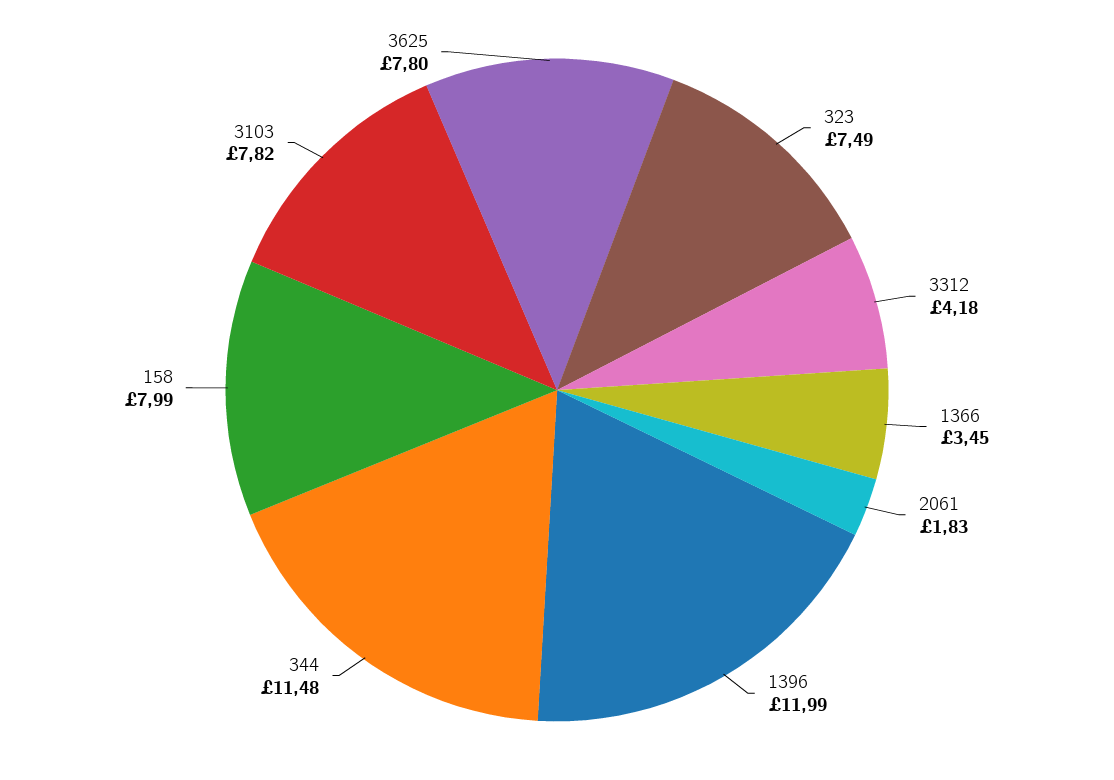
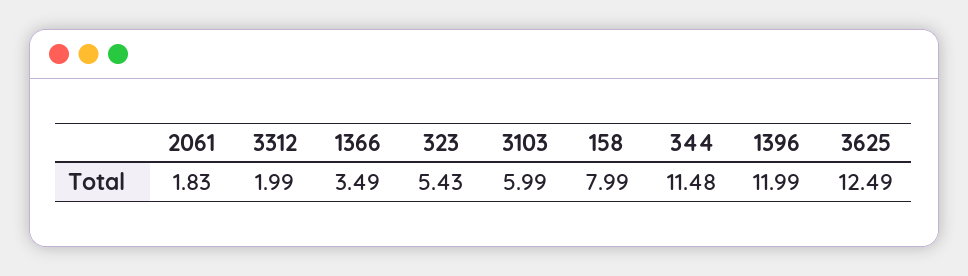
323: 7.49 -> 5.43
3312: 4.18 -> 1.99
1366: 3.45 -> 3.49
3103: 7.82 -> 5.99
3625: 7.8 -> 12.49

